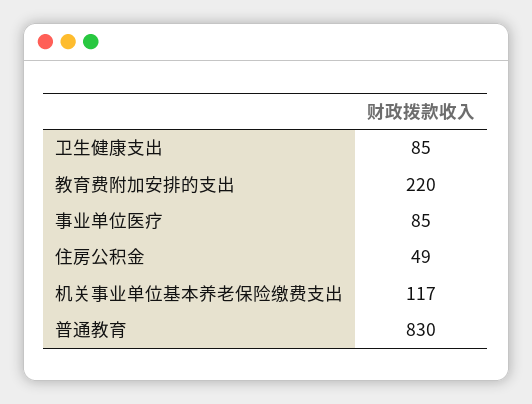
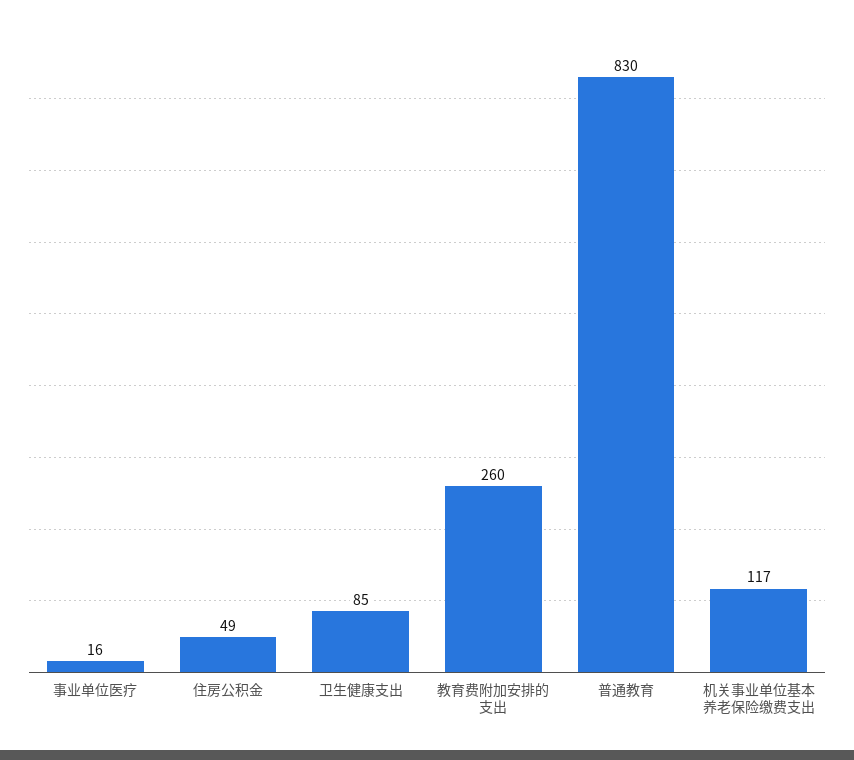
教育费附加安排的支出: 220 -> 260
事业单位医疗: 85 -> 16

